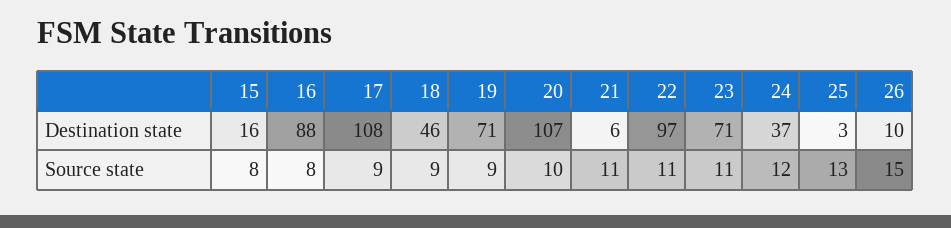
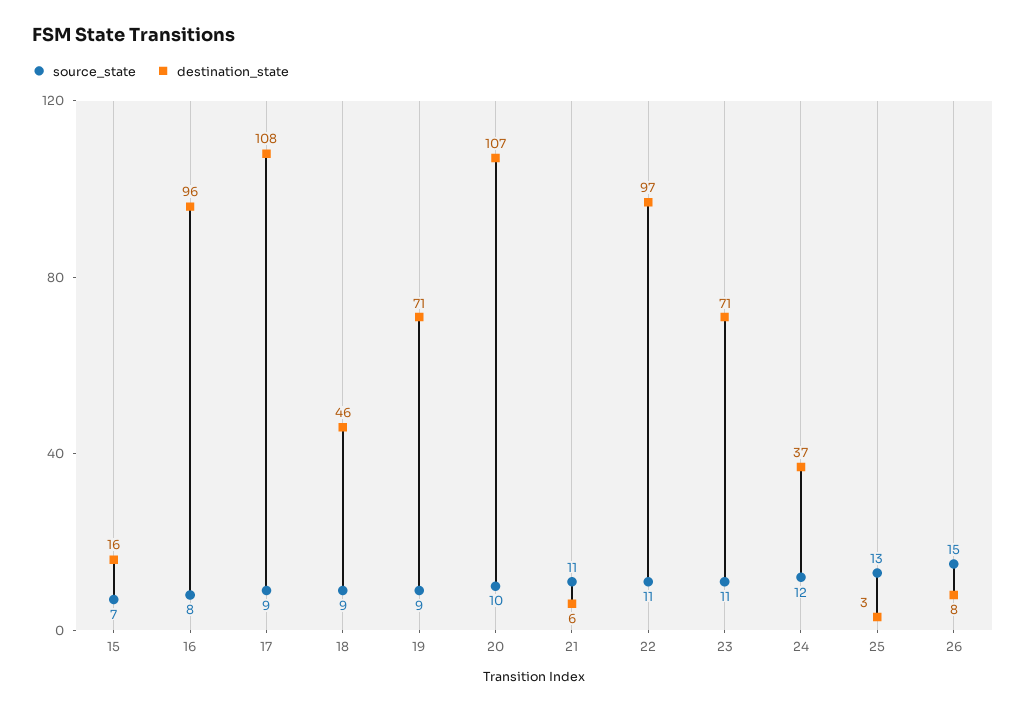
Destination state, 16: 88 -> 96
Destination state, 26: 10 -> 8
Source state, 15: 8 -> 7

